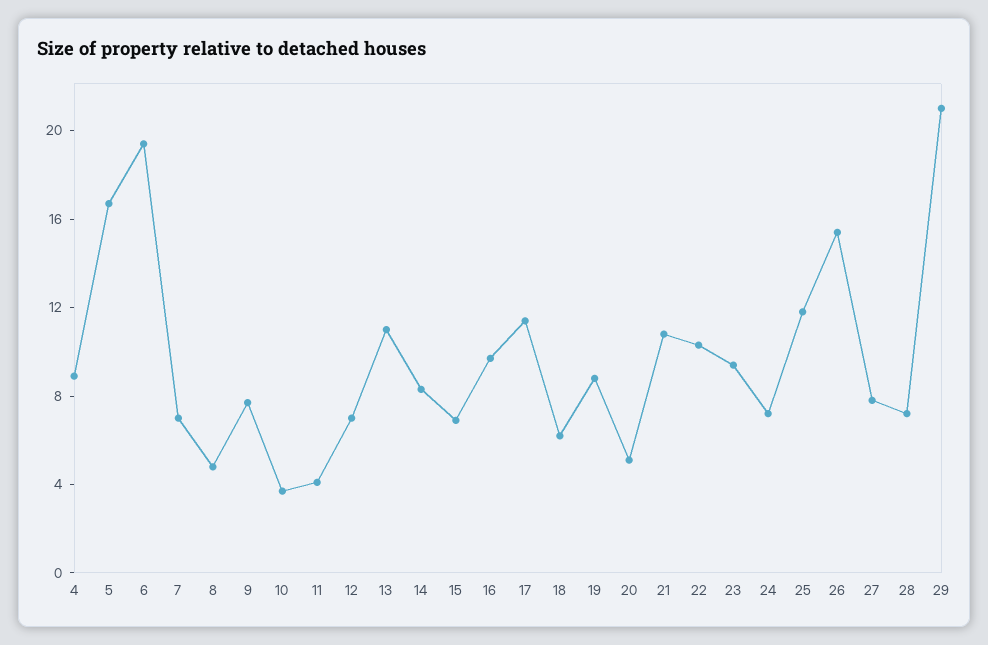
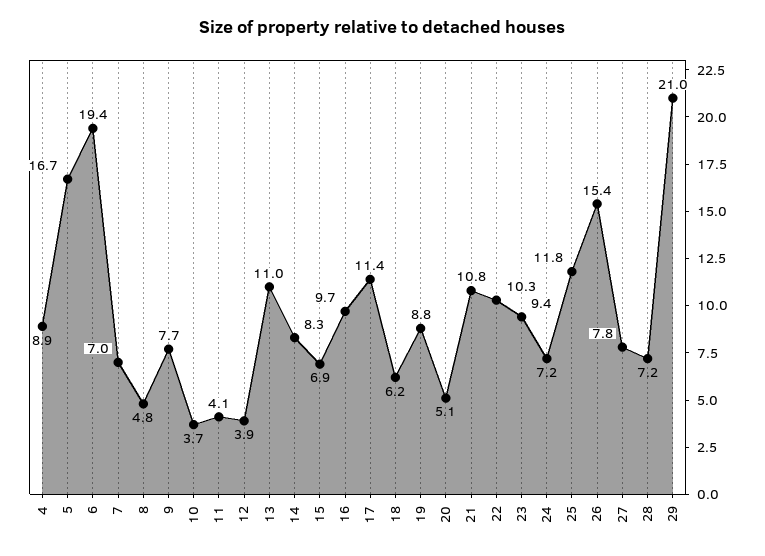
12: 7 -> 3.9

